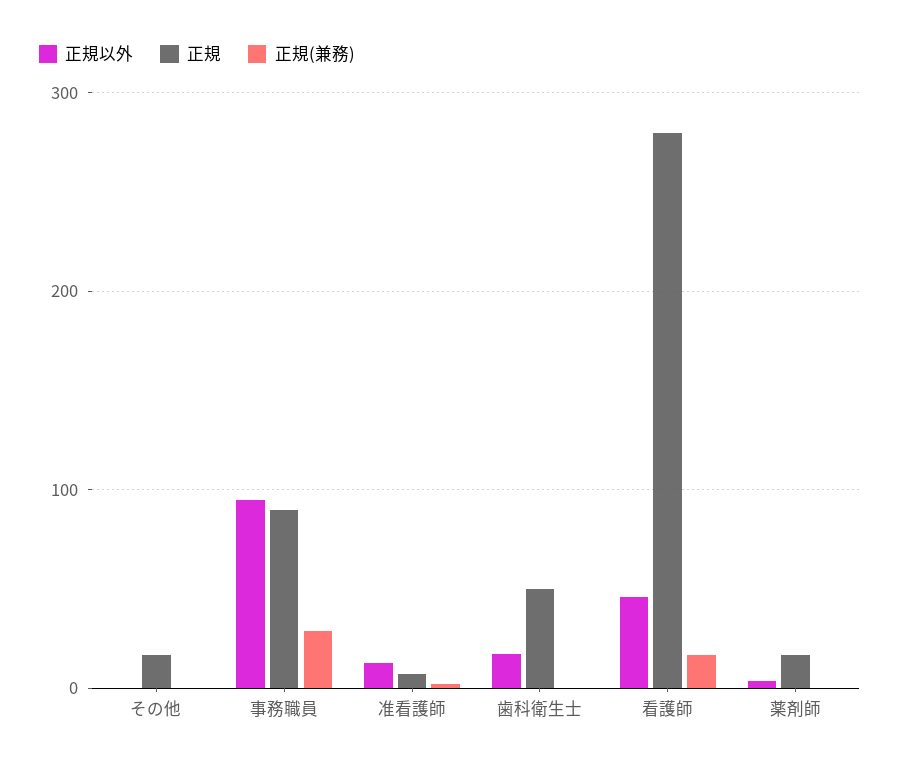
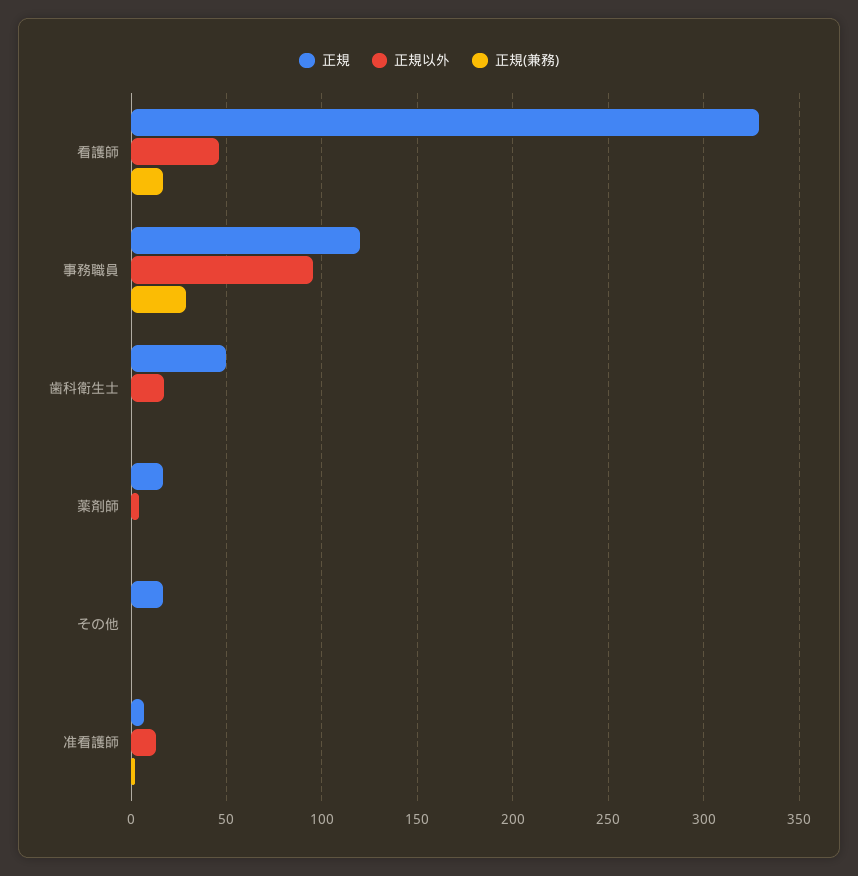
正規, 事務職員: 90 -> 120
正規, 看護師: 280 -> 330

